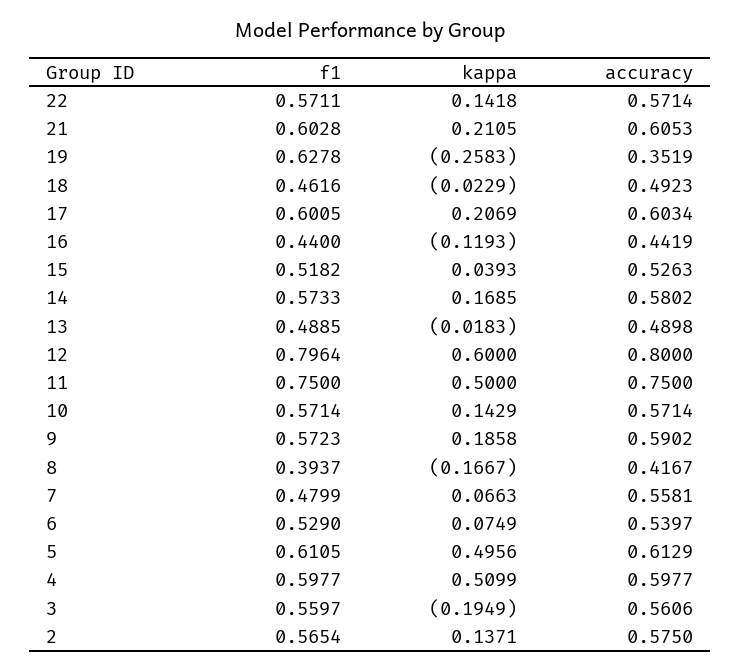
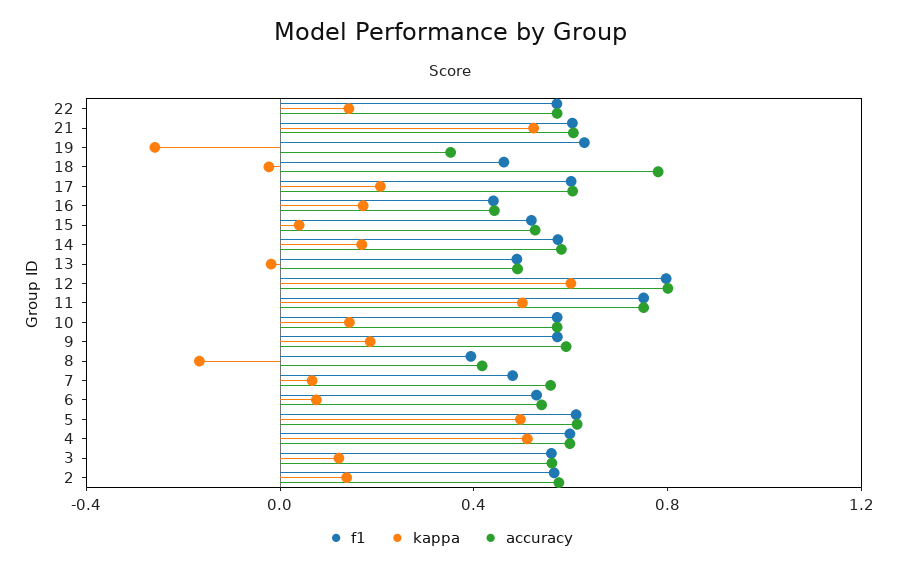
kappa, 21: 0.2105 -> 0.5
accuracy, 18: 0.4923 -> 0.8
kappa, 16: -0.1193 -> 0.2
kappa, 3: -0.1949 -> 0.1

